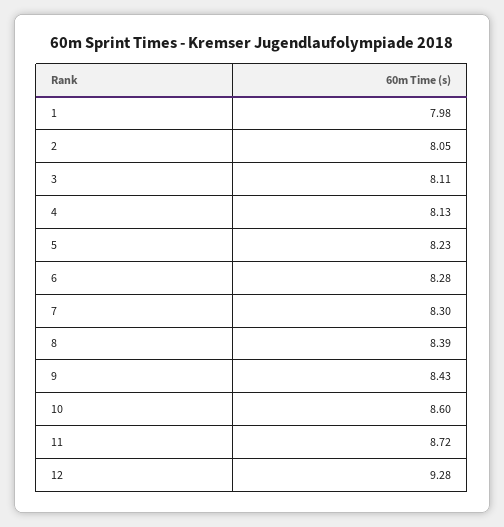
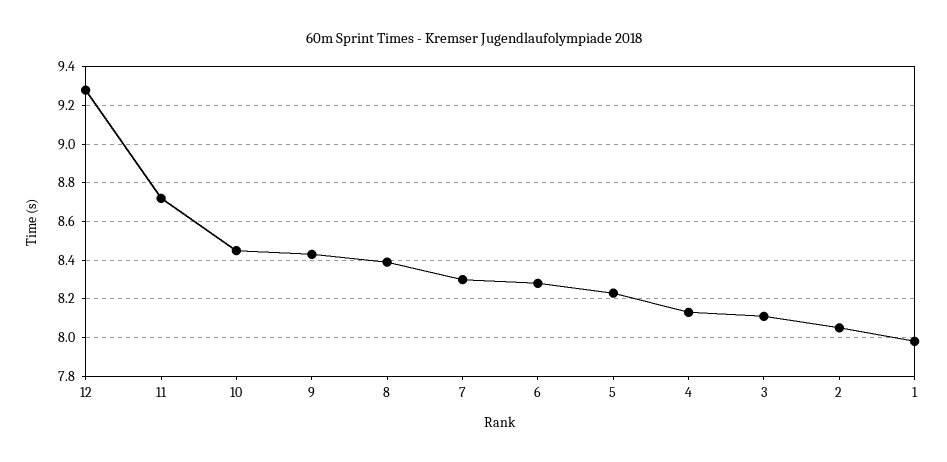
10: 8.6 -> 8.45

